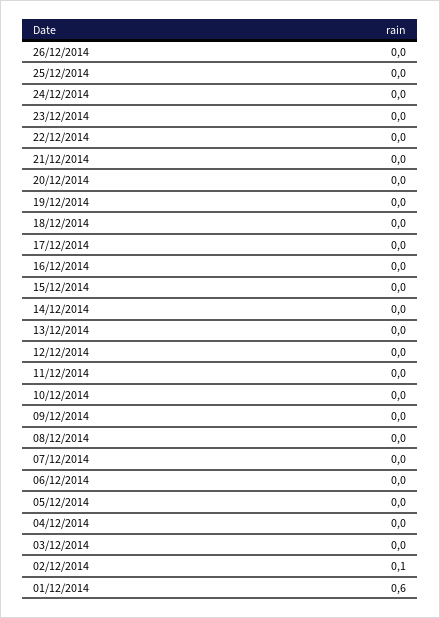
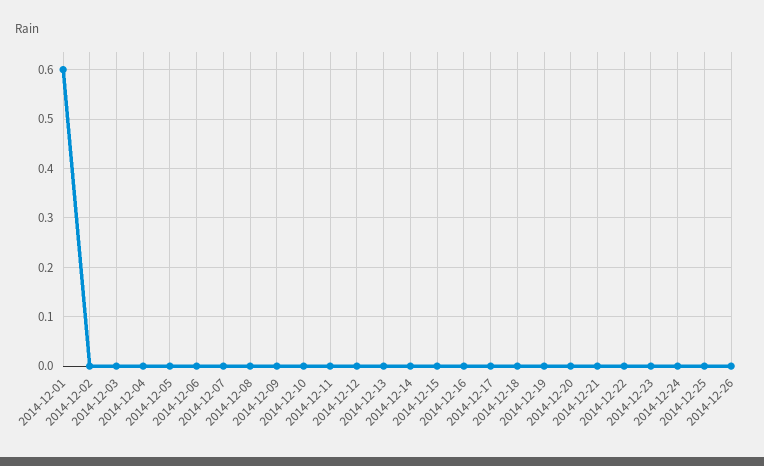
02/12/2014: 0.1 -> 0

